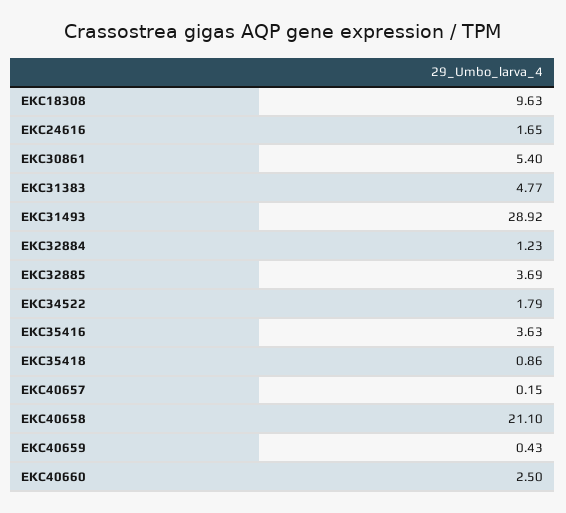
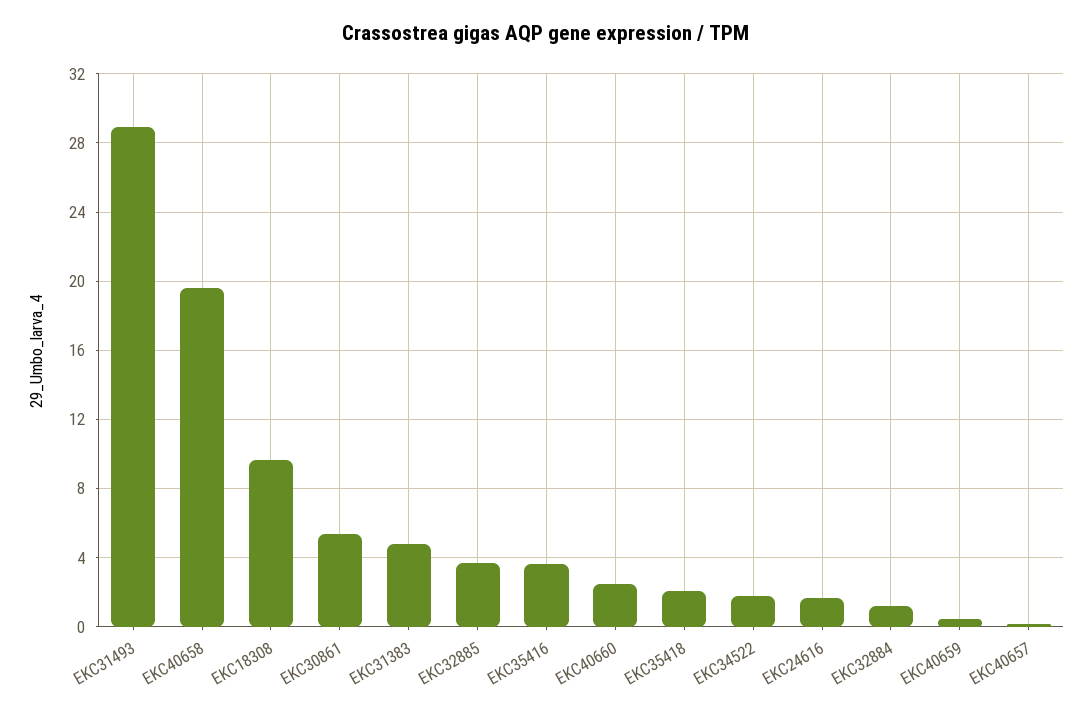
EKC35418: 0.86 -> 2
EKC40658: 21.1 -> 19.5

